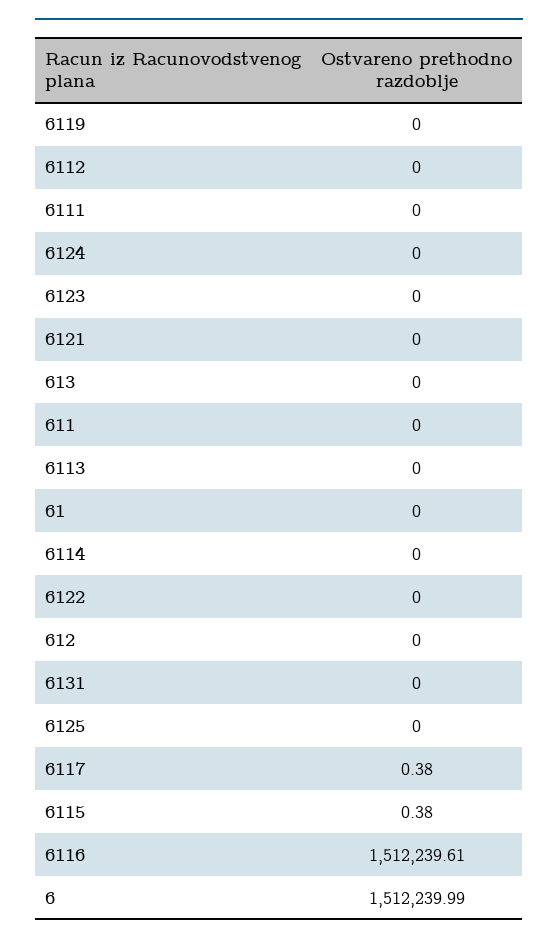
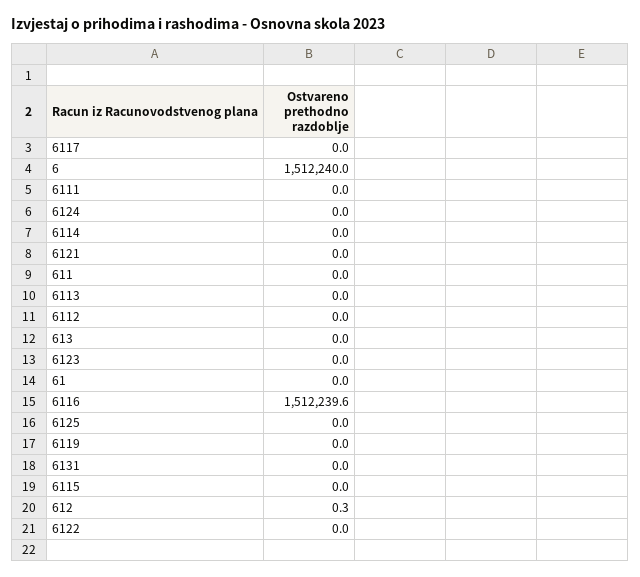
612: 0 -> 0.3
6117: 0.38 -> 0
6115: 0.38 -> 0

